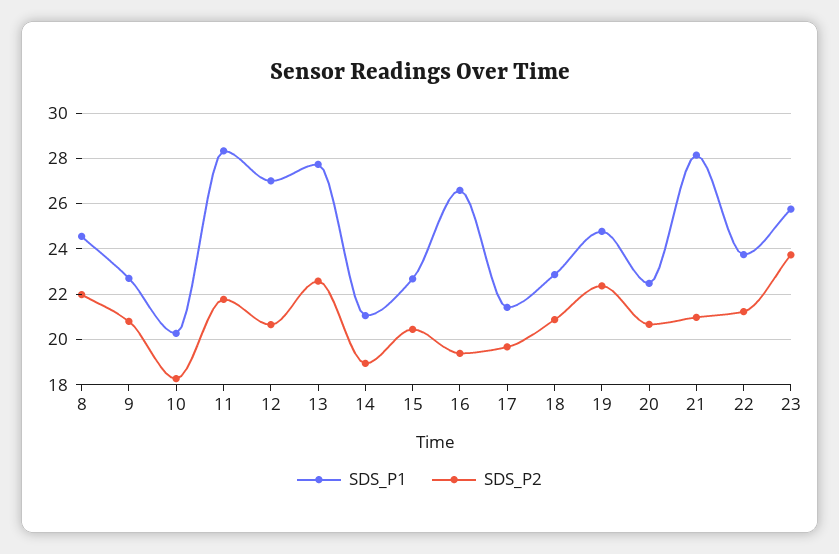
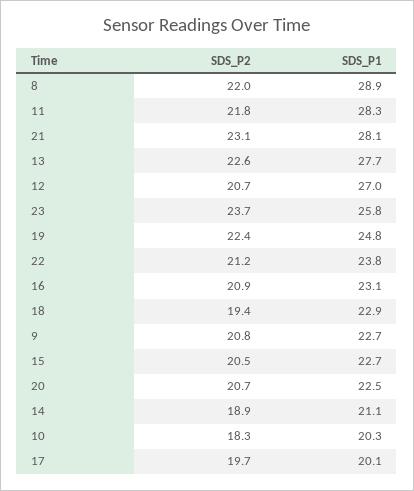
SDS_P1, 8: 24.5 -> 28.9
SDS_P1, 16: 26.5 -> 23.1
SDS_P2, 16: 19.5 -> 20.9
SDS_P1, 17: 21.5 -> 20.1
SDS_P2, 18: 21 -> 19.4
SDS_P2, 21: 21 -> 23.1

